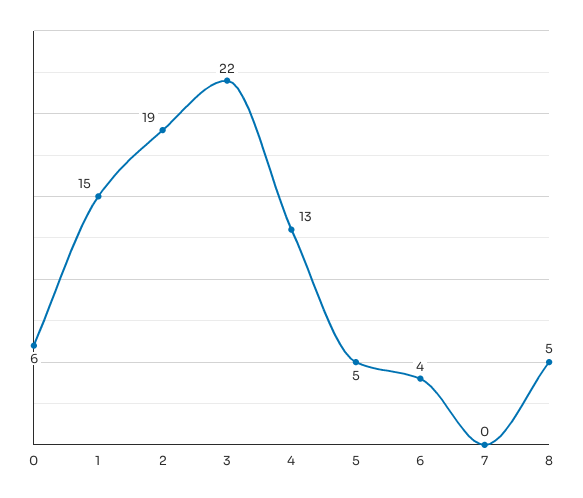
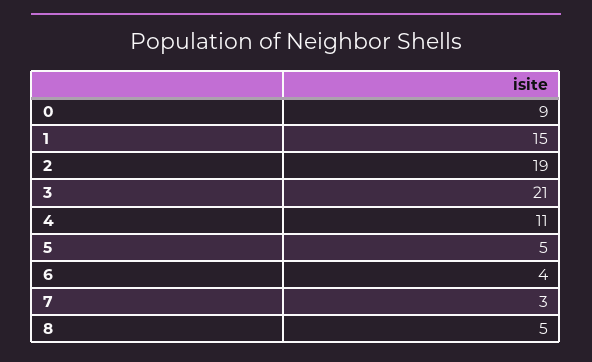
0: 6 -> 9
3: 22 -> 21
4: 13 -> 11
7: 0 -> 3

